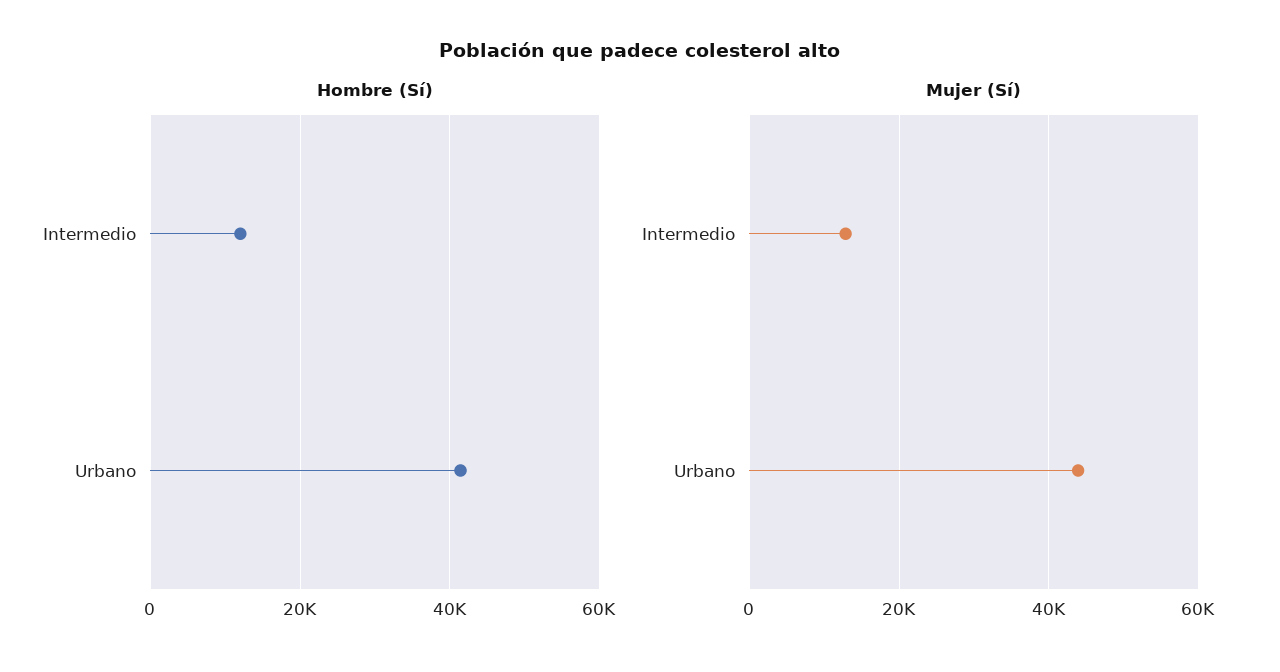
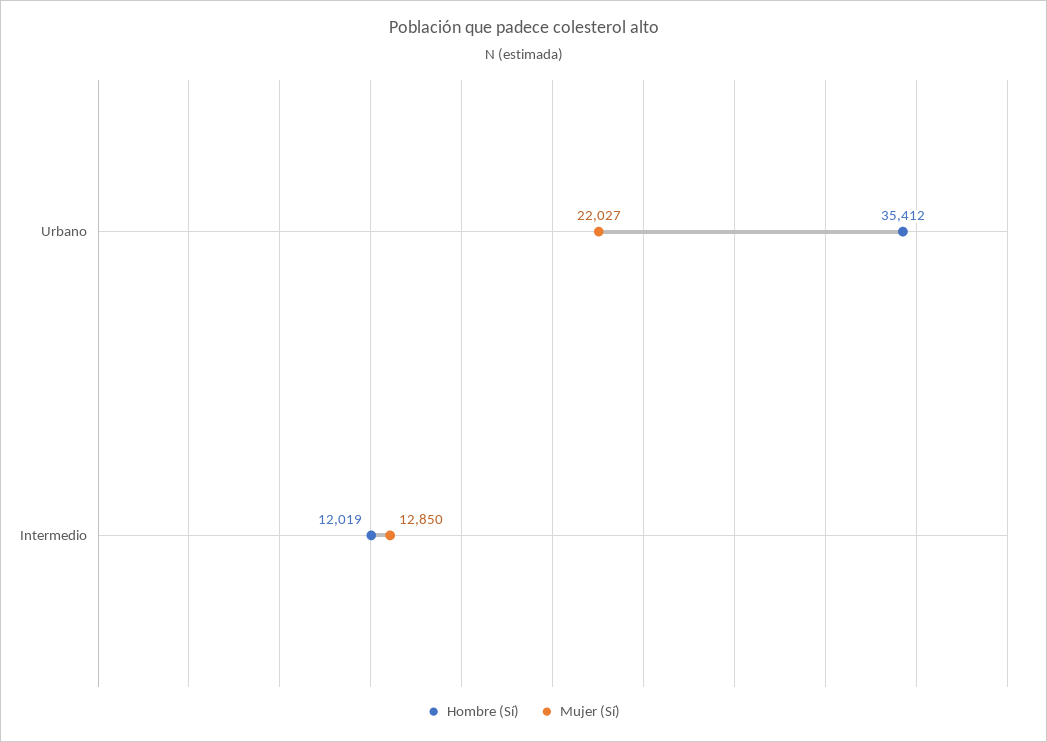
Hombre (Sí), Urbano: 42000 -> 35412
Mujer (Sí), Urbano: 44000 -> 22027

